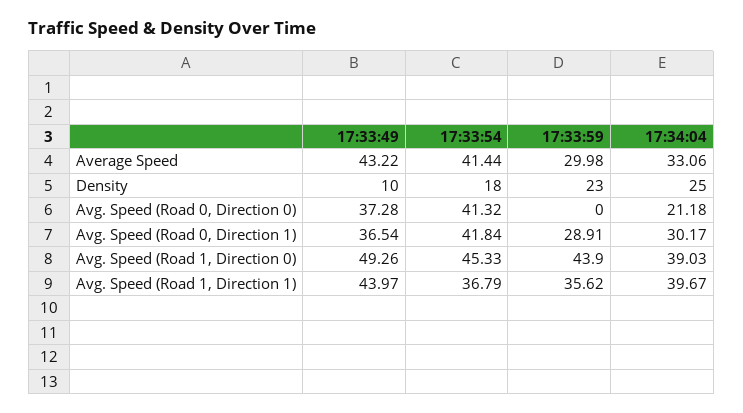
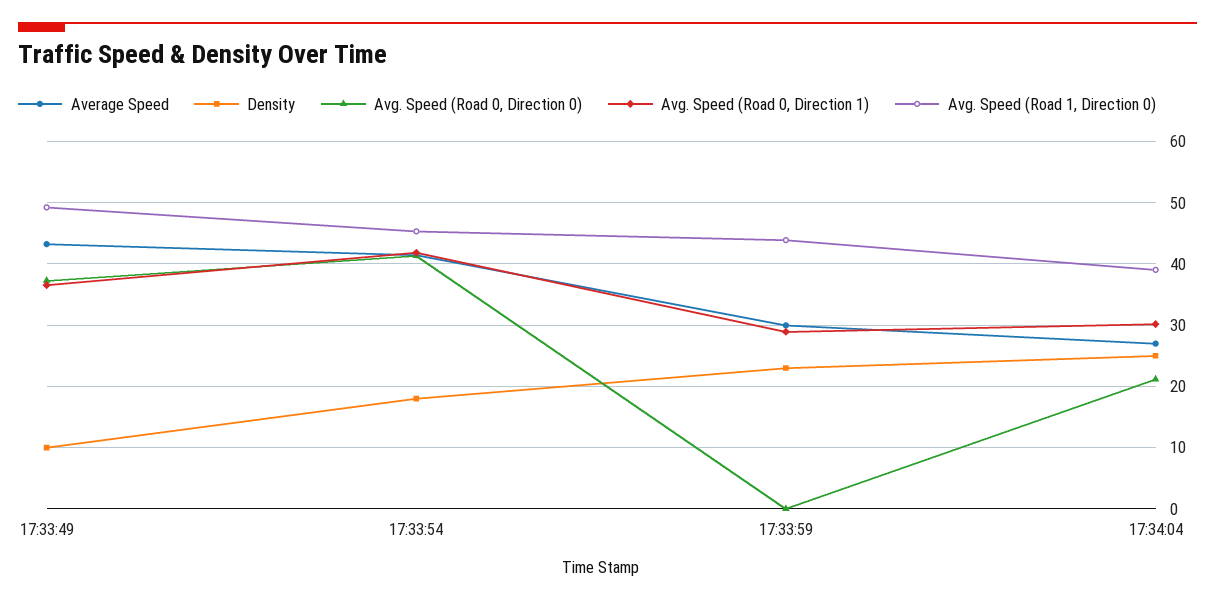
Average Speed, 17:34:04: 33.06 -> 27
Avg. Speed (Road 1, Direction 1), 17:33:49: 43.97 -> none
Avg. Speed (Road 1, Direction 1), 17:33:54: 36.79 -> none
Avg. Speed (Road 1, Direction 1), 17:33:59: 35.62 -> none
Avg. Speed (Road 1, Direction 1), 17:34:04: 39.67 -> none

